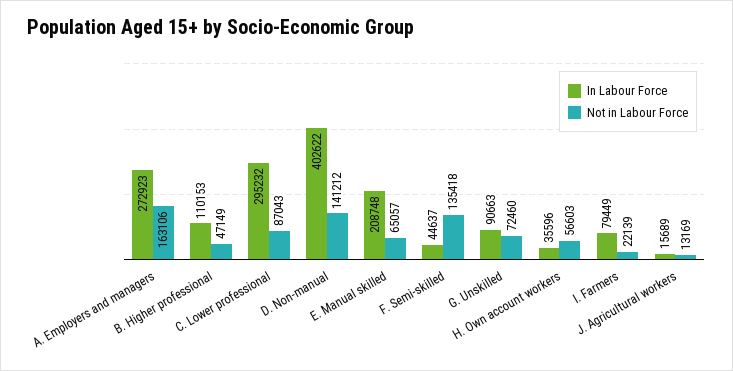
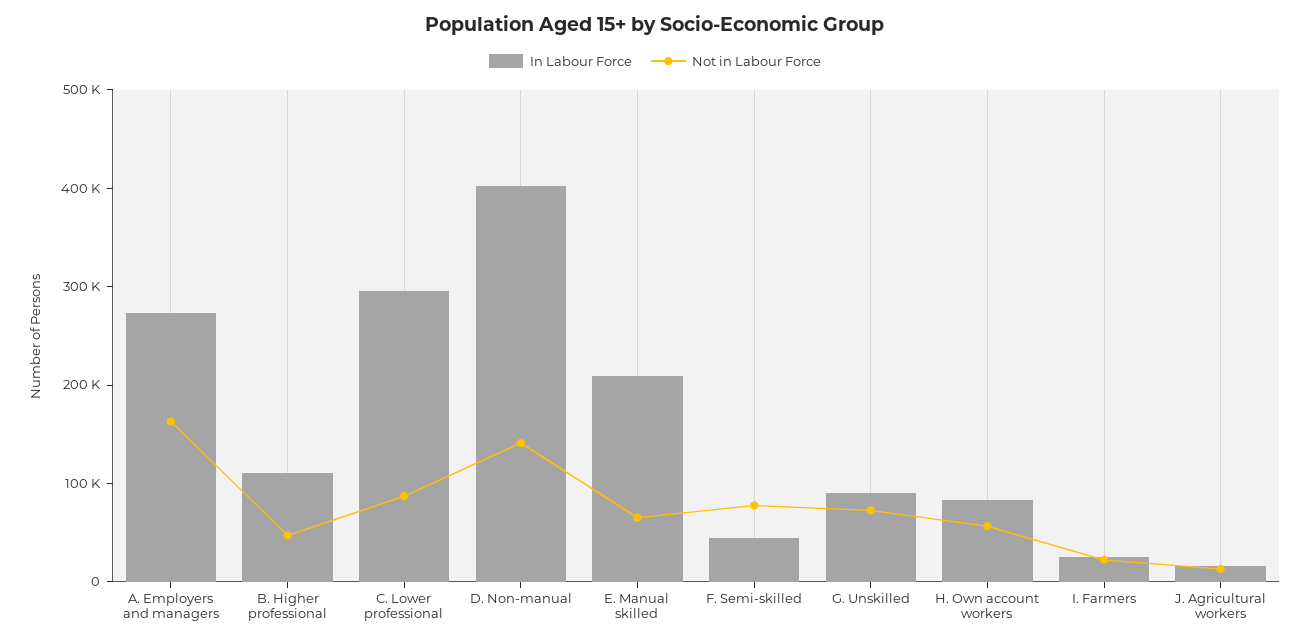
Not in Labour Force, F. Semi-skilled: 135418 -> 80000
In Labour Force, H. Own account workers: 35596 -> 80000
In Labour Force, I. Farmers: 79449 -> 20000

